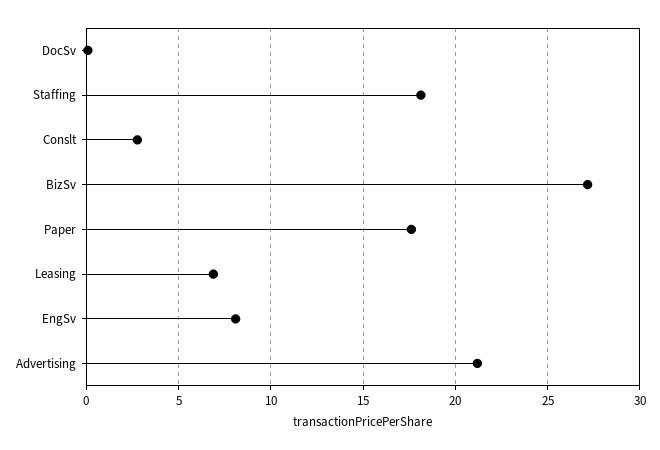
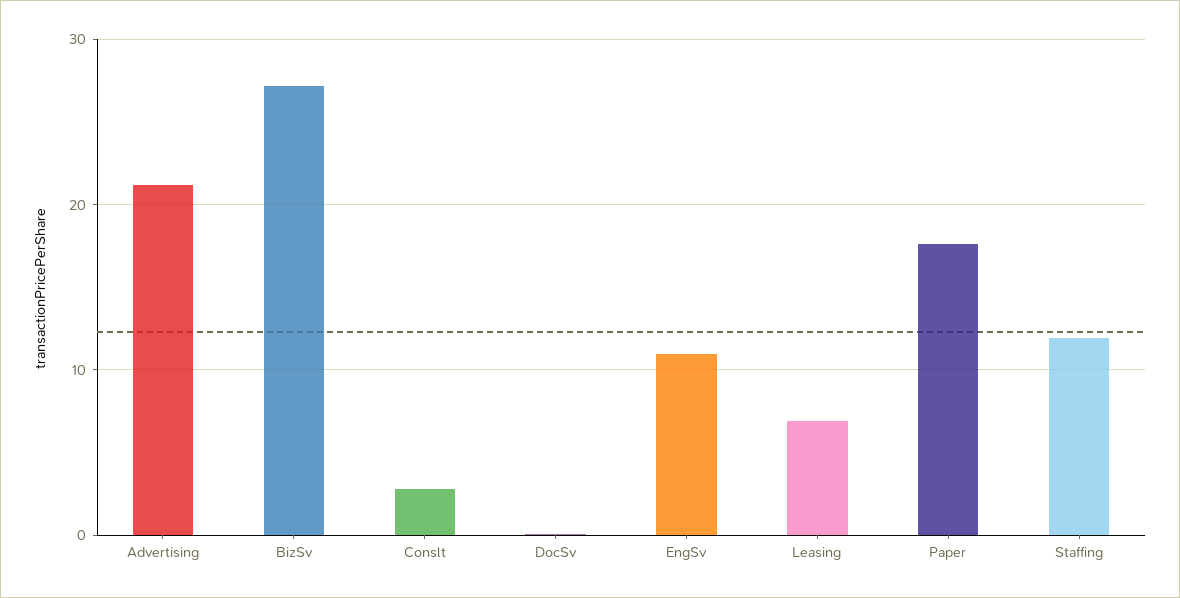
Staffing: 18 -> 12
EngSv: 8 -> 11

